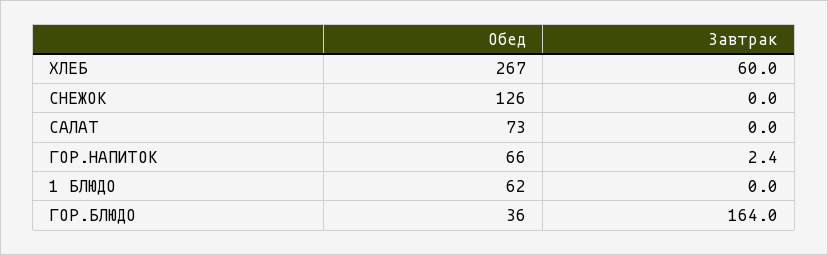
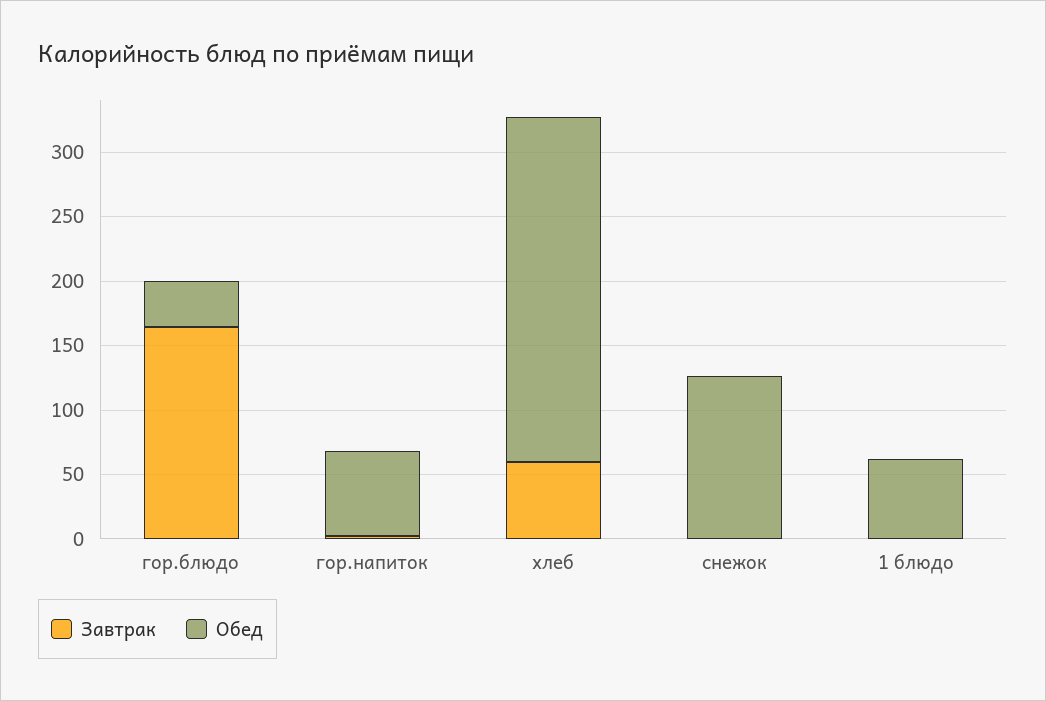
Обед, САЛАТ: 73 -> none
Завтрак, САЛАТ: 0 -> none

